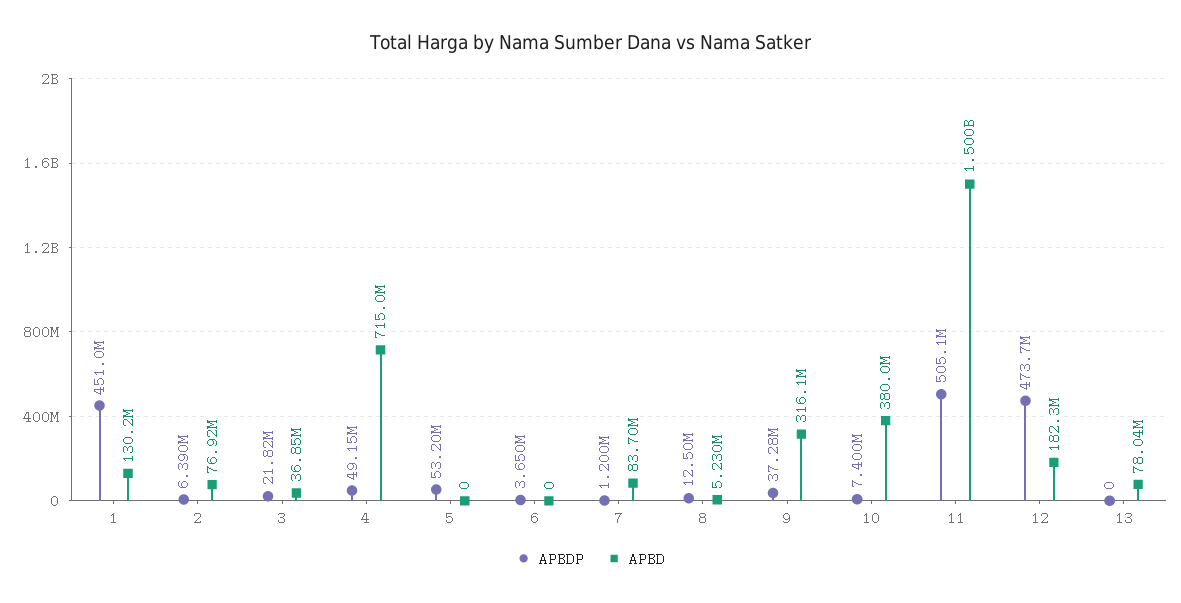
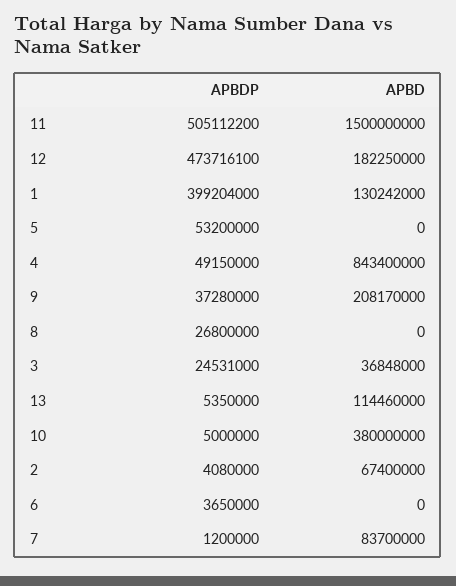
APBDP, 1: 451000000 -> 399204000
APBDP, 2: 6390000 -> 4080000
APBD, 2: 76920000 -> 67400000
APBDP, 3: 21820000 -> 24531000
APBD, 4: 715000000 -> 843400000
APBDP, 8: 12500000 -> 26800000
APBD, 8: 5230000 -> 0
APBD, 9: 316100000 -> 208170000
APBDP, 10: 7400000 -> 5000000
APBDP, 13: 0 -> 5350000
APBD, 13: 78040000 -> 114460000

